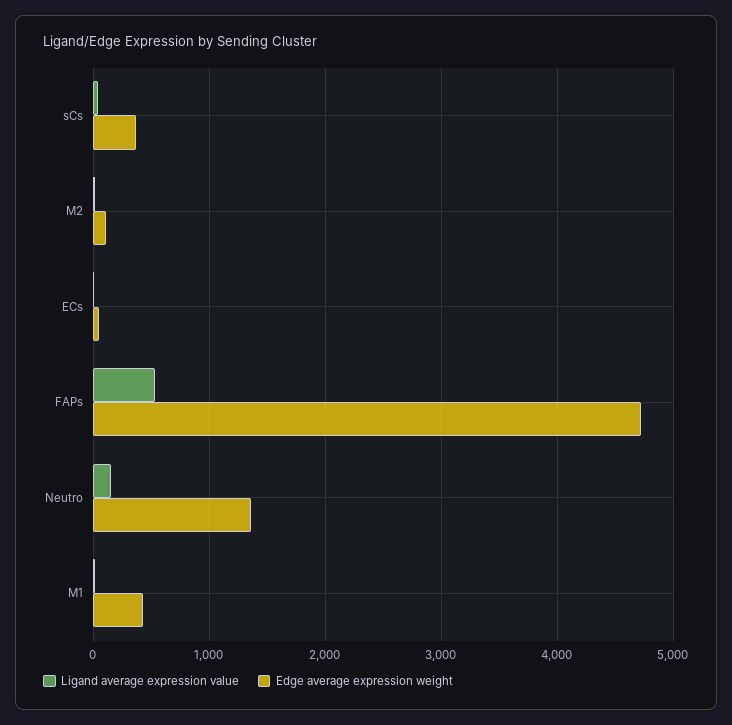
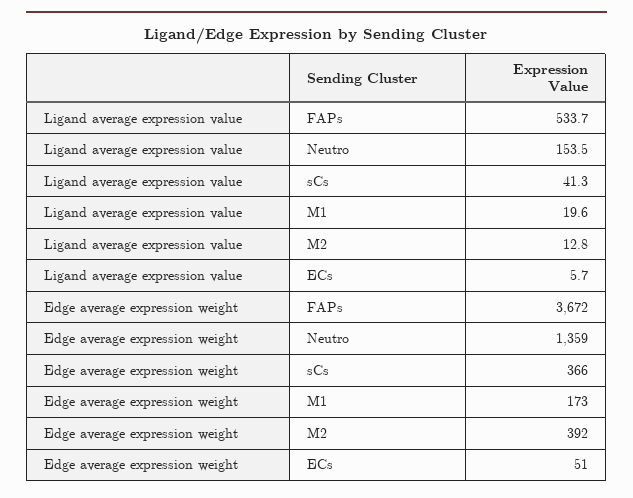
Edge average expression weight, M2: 100 -> 392
Edge average expression weight, FAPs: 4700 -> 3672
Edge average expression weight, M1: 400 -> 173

